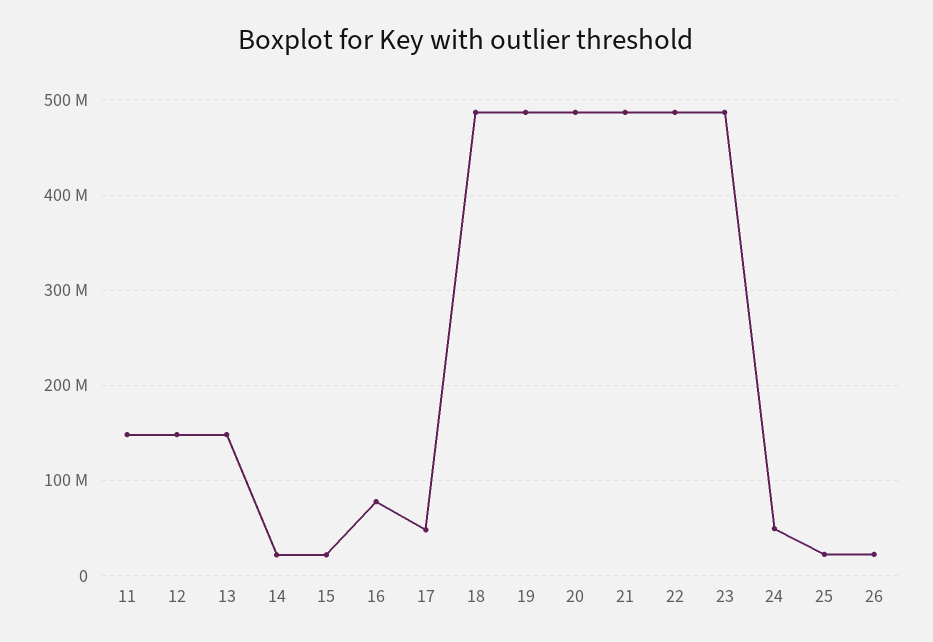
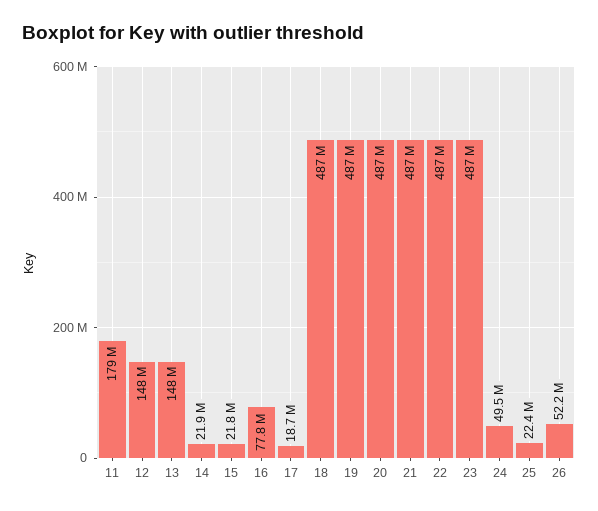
11: 150000000 -> 179000000
17: 50000000 -> 18700000
26: 20000000 -> 52200000

